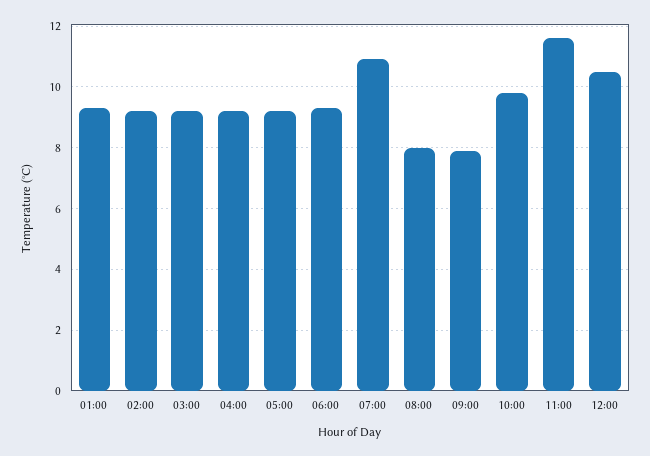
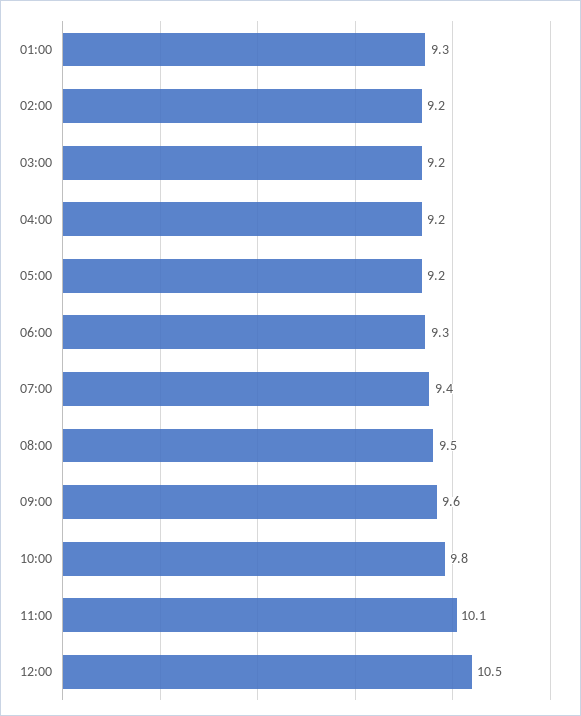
07:00: 11 -> 9.4
08:00: 8 -> 9.5
09:00: 8 -> 9.6
11:00: 11.5 -> 10.1

